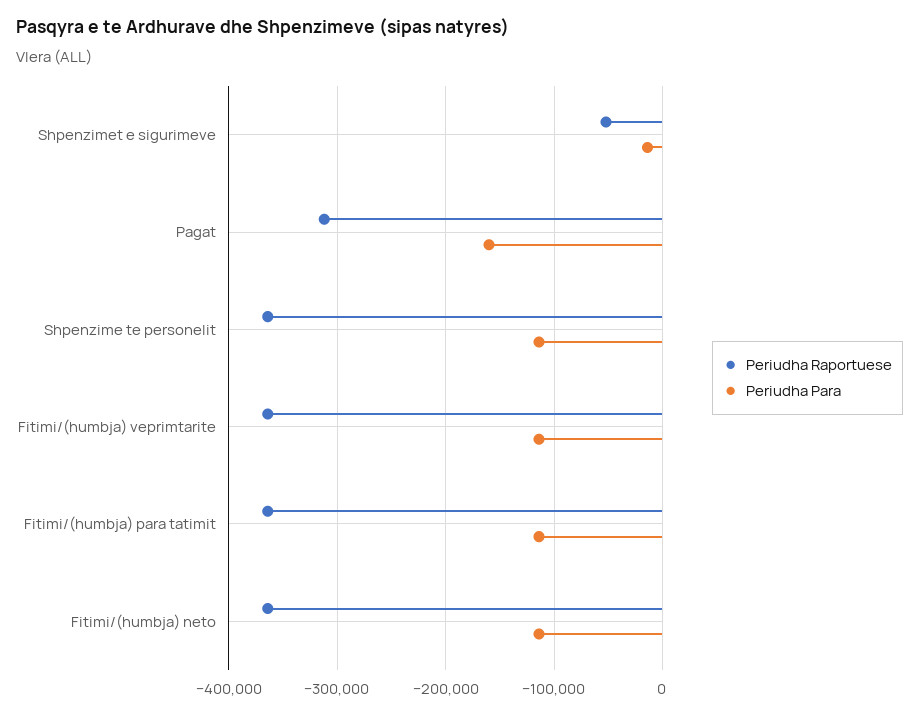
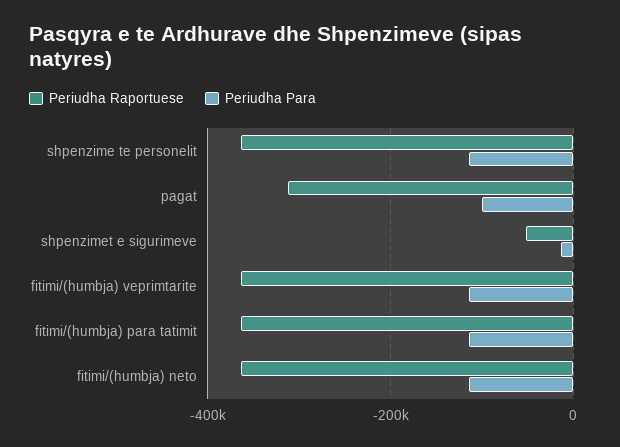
Periudha Para, Pagat: -160000 -> -100000

